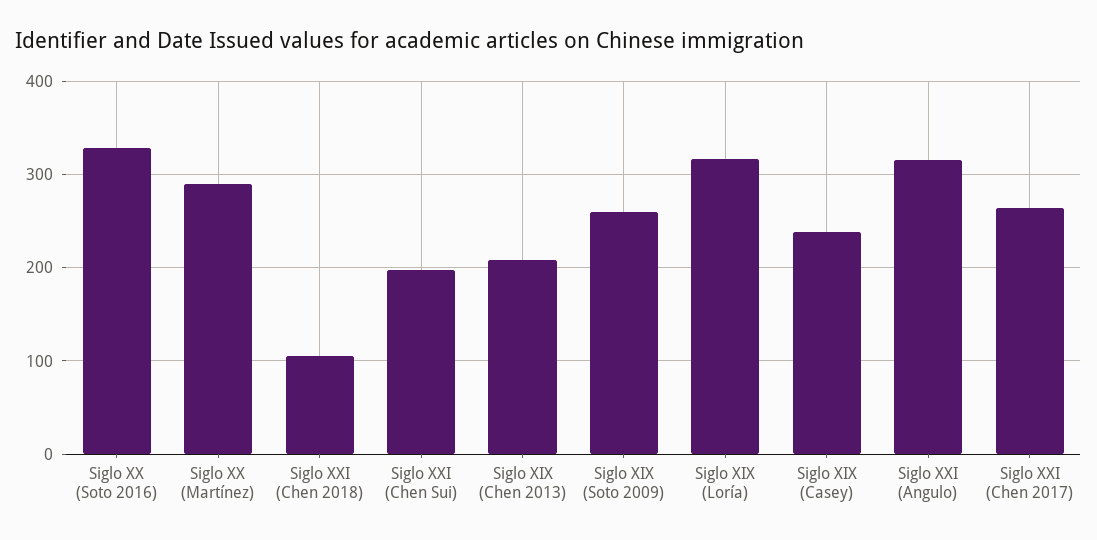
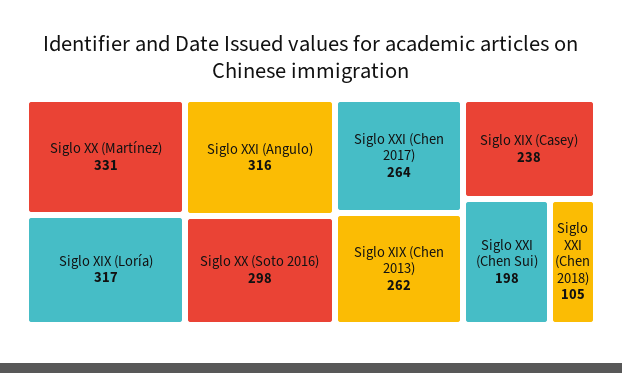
Siglo XX (Soto 2016): 330 -> 298
Siglo XX (Martínez): 290 -> 331
Siglo XIX (Chen 2013): 210 -> 262
Siglo XIX (Soto 2009): 260 -> none

